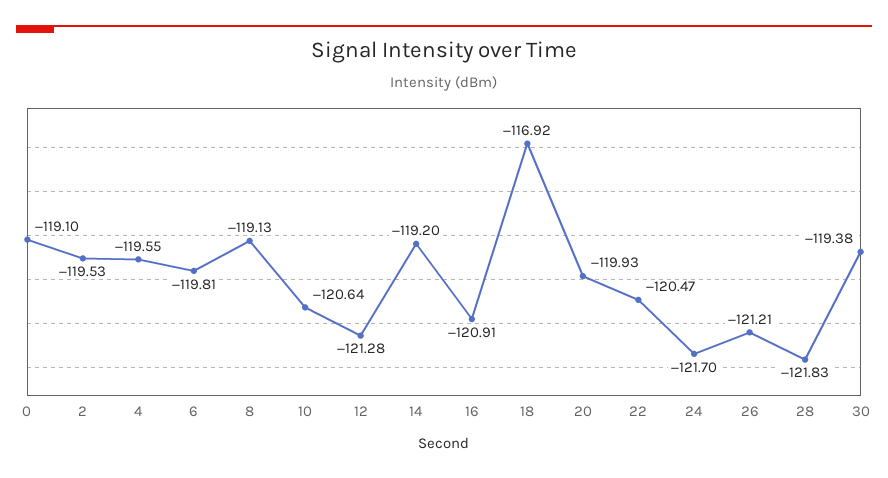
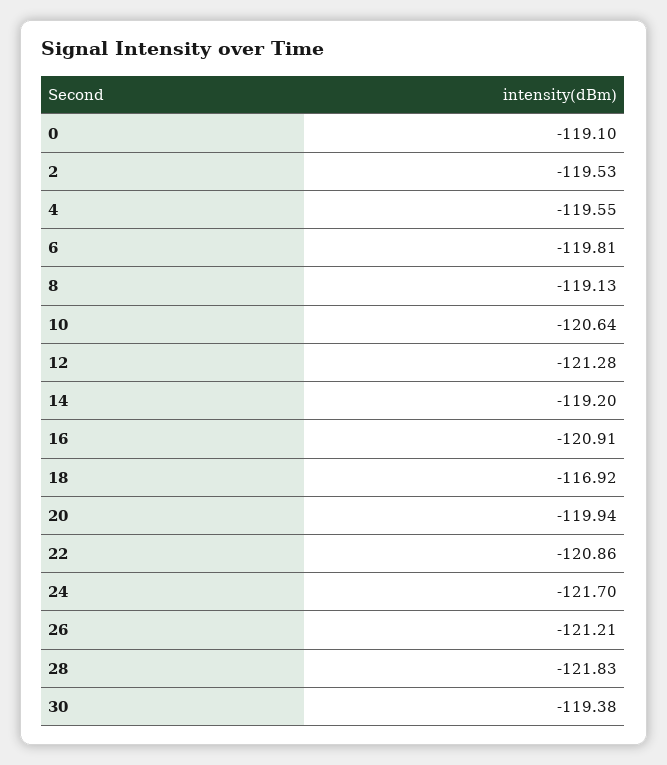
20: -119.93 -> -119.94
22: -120.47 -> -120.86

